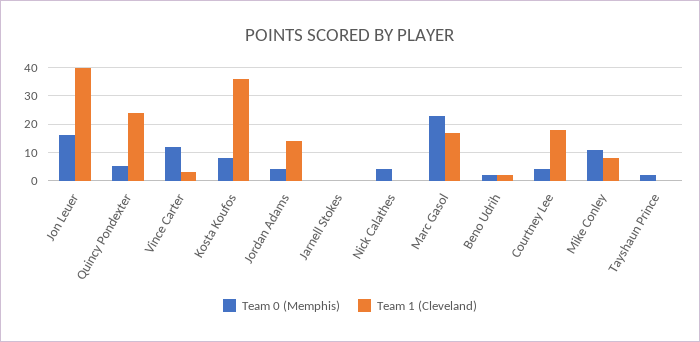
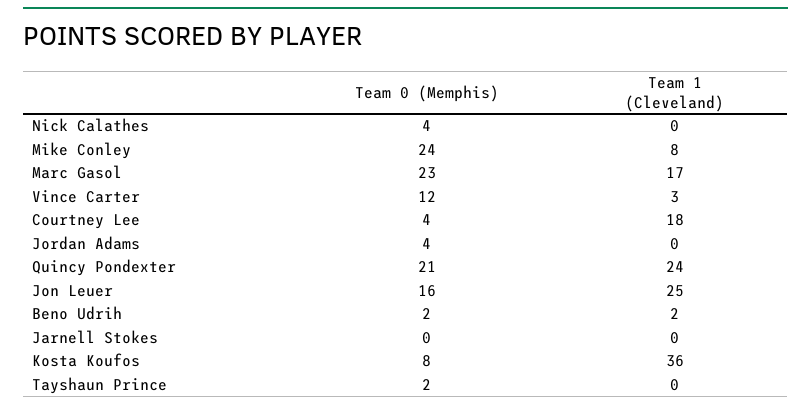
Team 1 (Cleveland), Jon Leuer: 40 -> 25
Team 0 (Memphis), Quincy Pondexter: 5 -> 21
Team 1 (Cleveland), Jordan Adams: 15 -> 0
Team 0 (Memphis), Mike Conley: 10 -> 24

